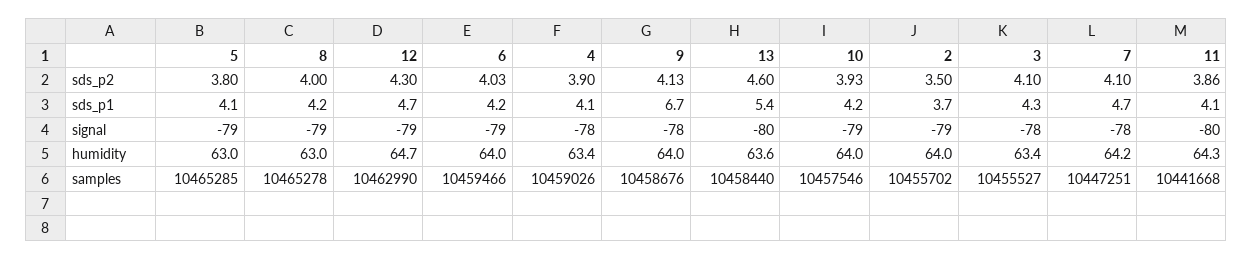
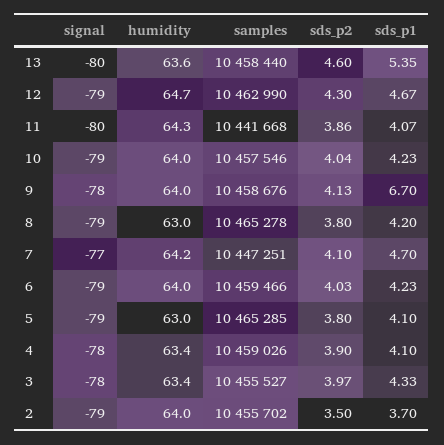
8, sds_p2: 4 -> 3.8
10, sds_p2: 3.93 -> 4.04
3, sds_p2: 4.1 -> 3.97
7, signal: -78 -> -77

